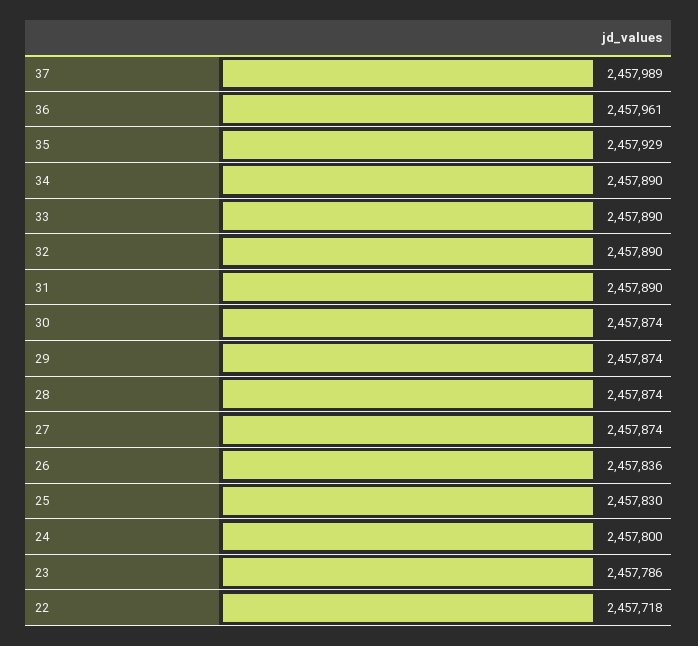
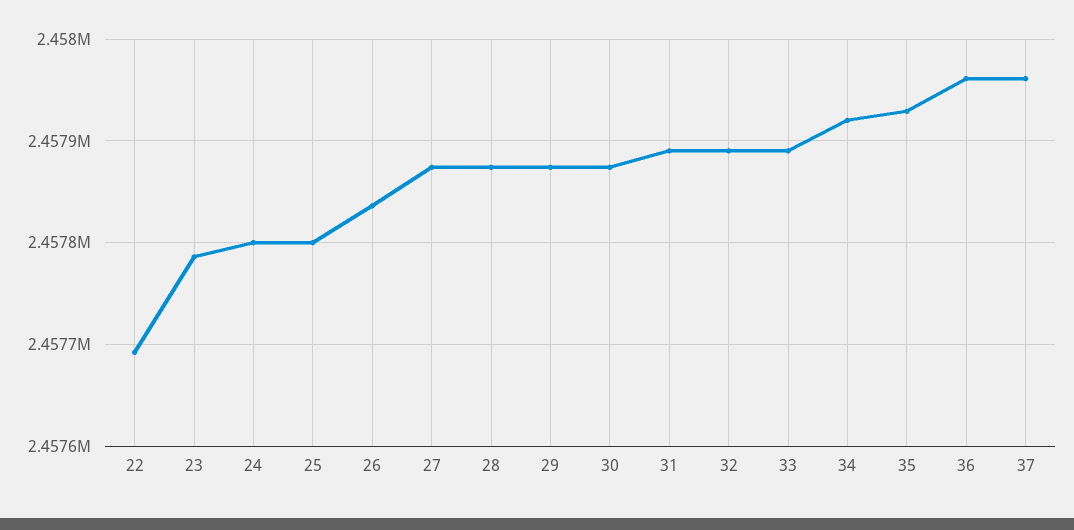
37: 2457989 -> 2457960
34: 2457890 -> 2457920
25: 2457830 -> 2457800
22: 2457718 -> 2457690

